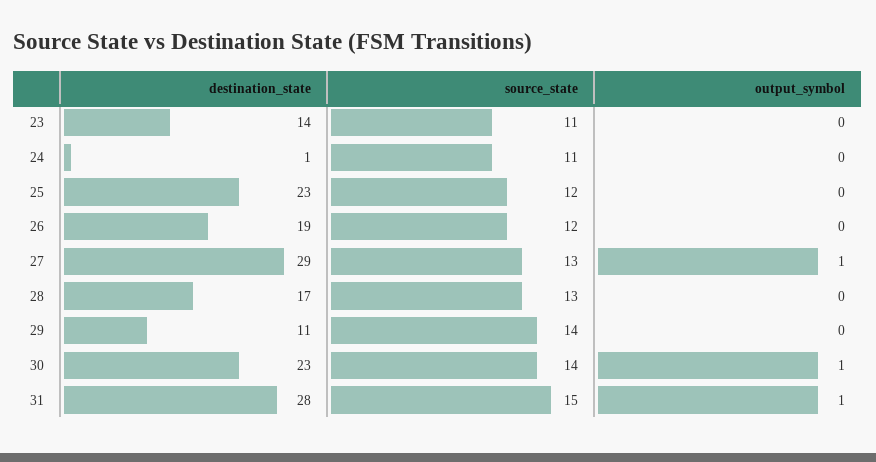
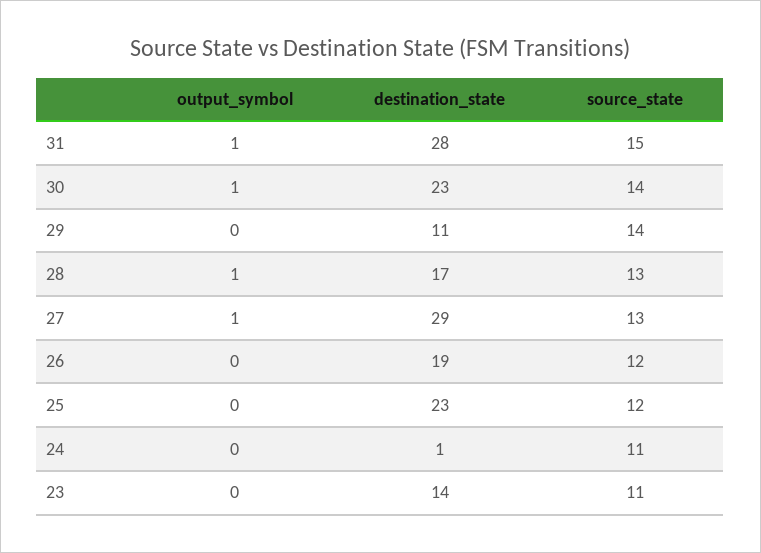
output_symbol, 28: 0 -> 1

